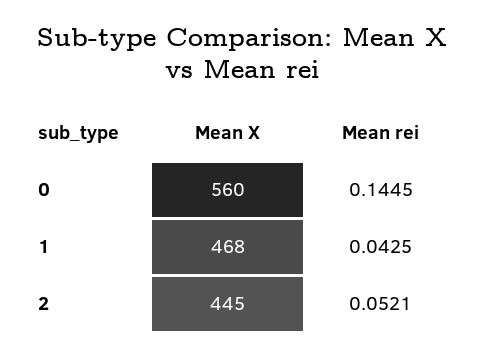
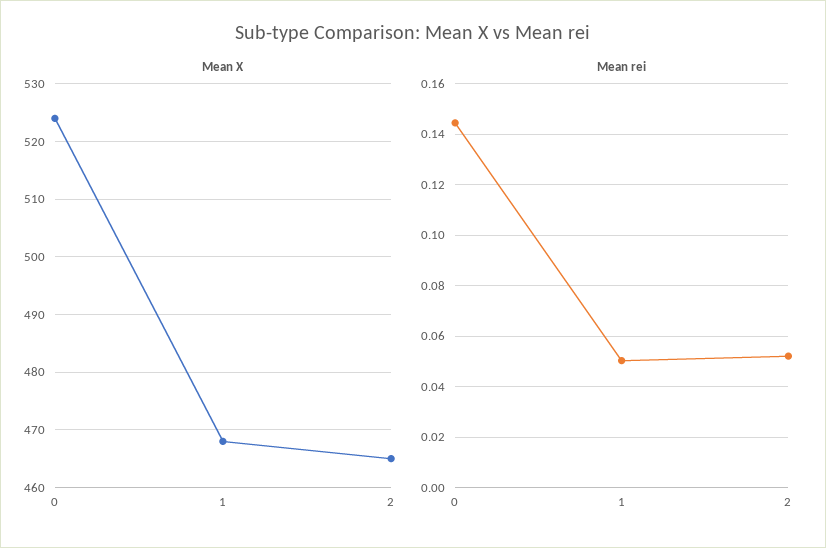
Mean X, 0: 560 -> 525
Mean rei, 1: 0.0425 -> 0.05
Mean X, 2: 445 -> 465

